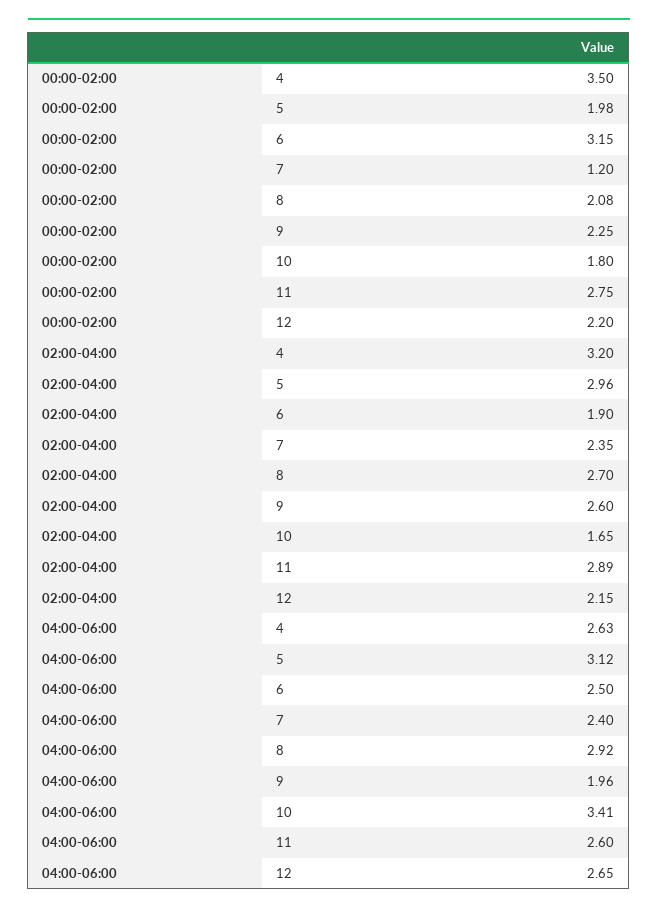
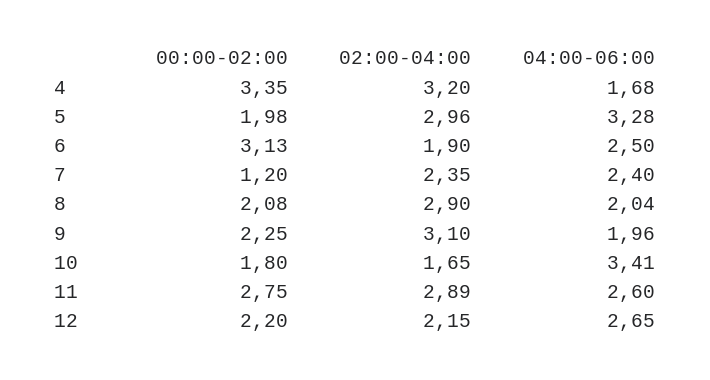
00:00-02:00, 4: 3.5 -> 3.35
00:00-02:00, 6: 3.15 -> 3.13
02:00-04:00, 8: 2.7 -> 2.9
02:00-04:00, 9: 2.6 -> 3.1
04:00-06:00, 4: 2.63 -> 1.68
04:00-06:00, 5: 3.12 -> 3.28
04:00-06:00, 8: 2.92 -> 2.04

